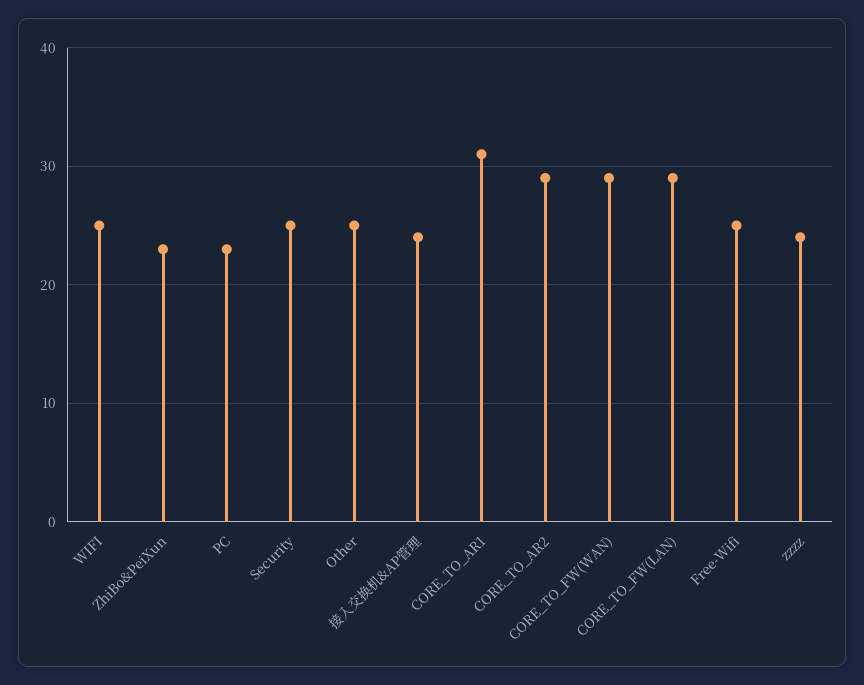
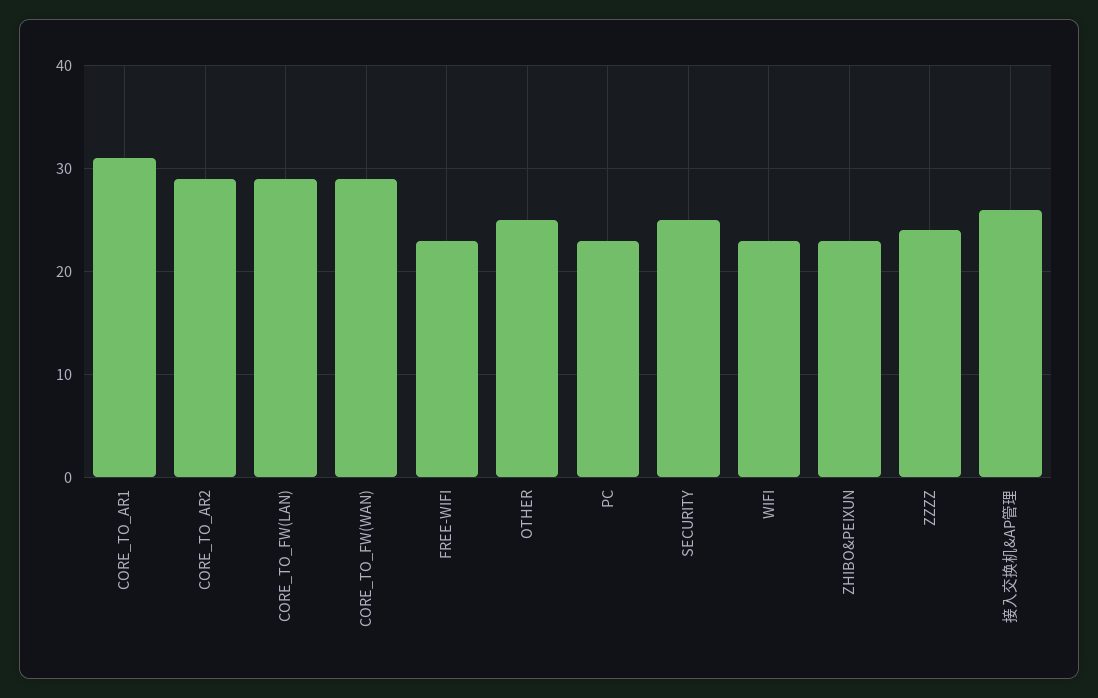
WIFI: 25 -> 23
接入交换机&AP管理: 24 -> 26
Free-Wifi: 25 -> 23

